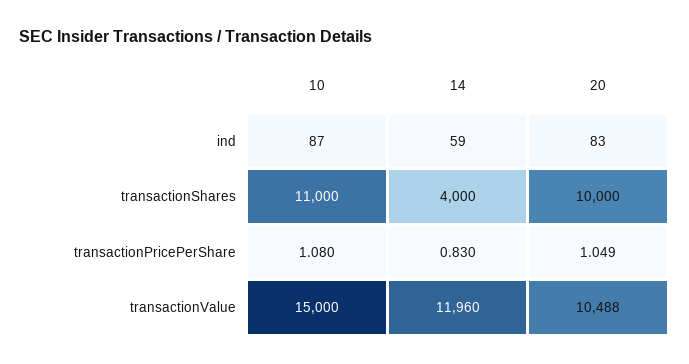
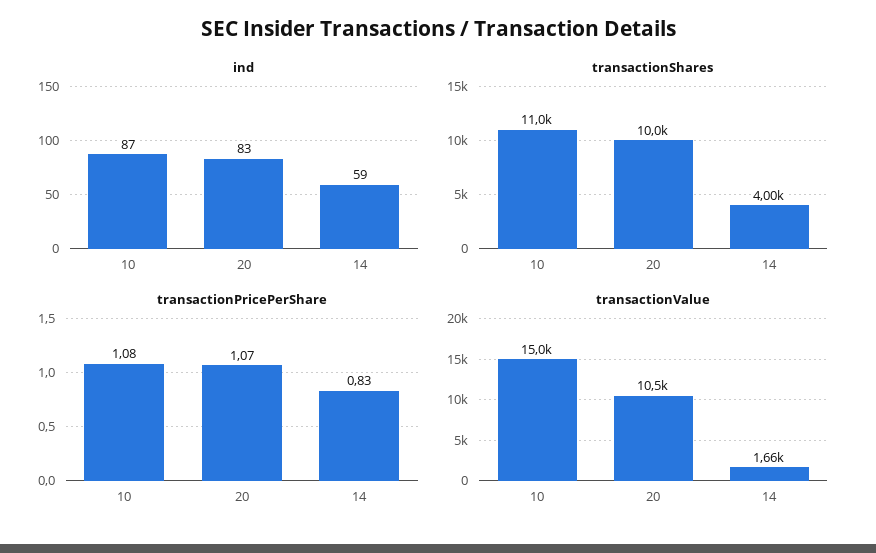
transactionPricePerShare, 20: 1.049 -> 1.07
transactionValue, 14: 11960 -> 1660

